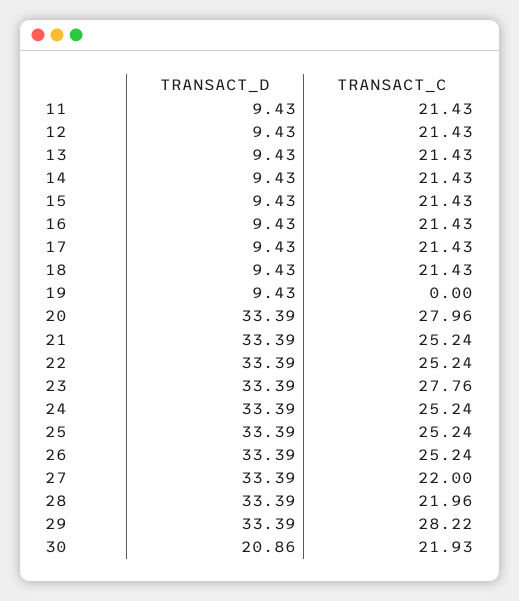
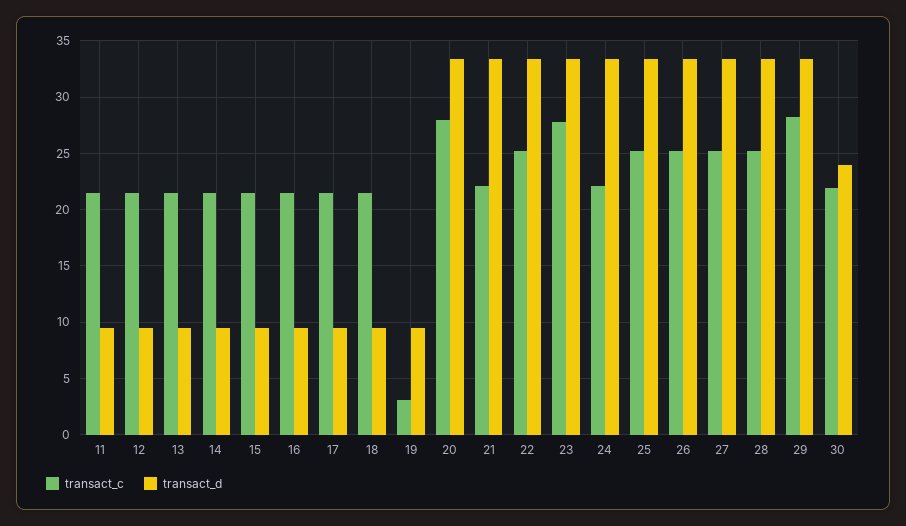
TRANSACT_C, 19: 0 -> 3
TRANSACT_C, 21: 25.24 -> 22
TRANSACT_C, 24: 25.24 -> 22
TRANSACT_C, 27: 22 -> 25
TRANSACT_C, 28: 21.96 -> 25
TRANSACT_D, 30: 20.86 -> 24

